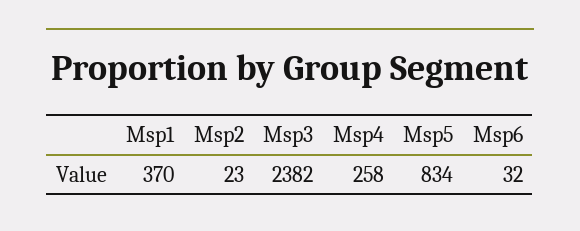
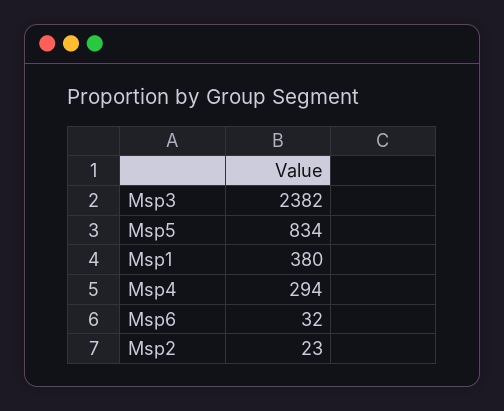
Msp1: 370 -> 380
Msp4: 258 -> 294

